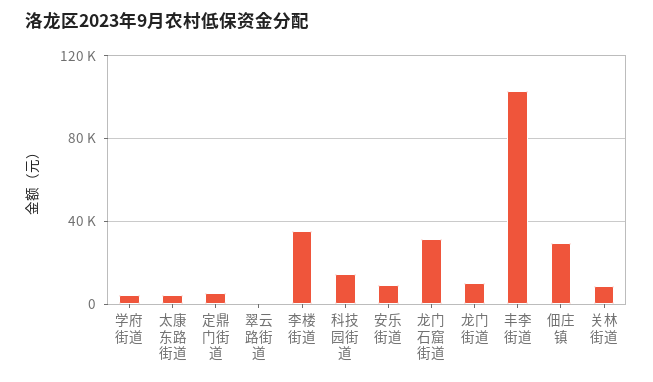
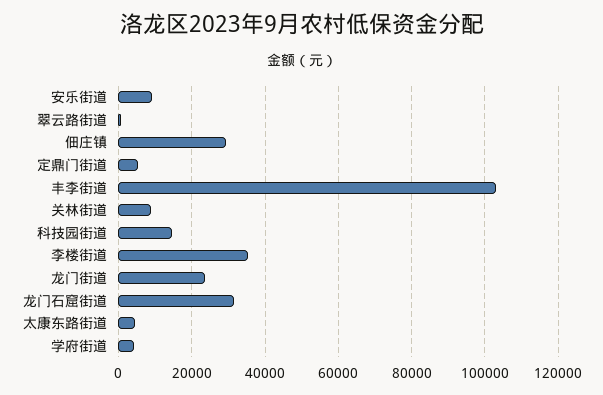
龙门街道: 10000 -> 24000

